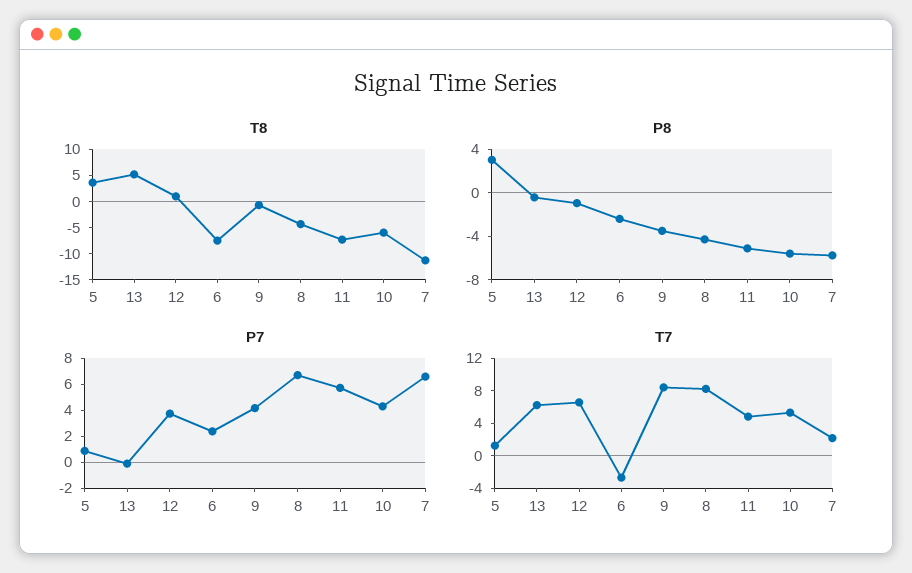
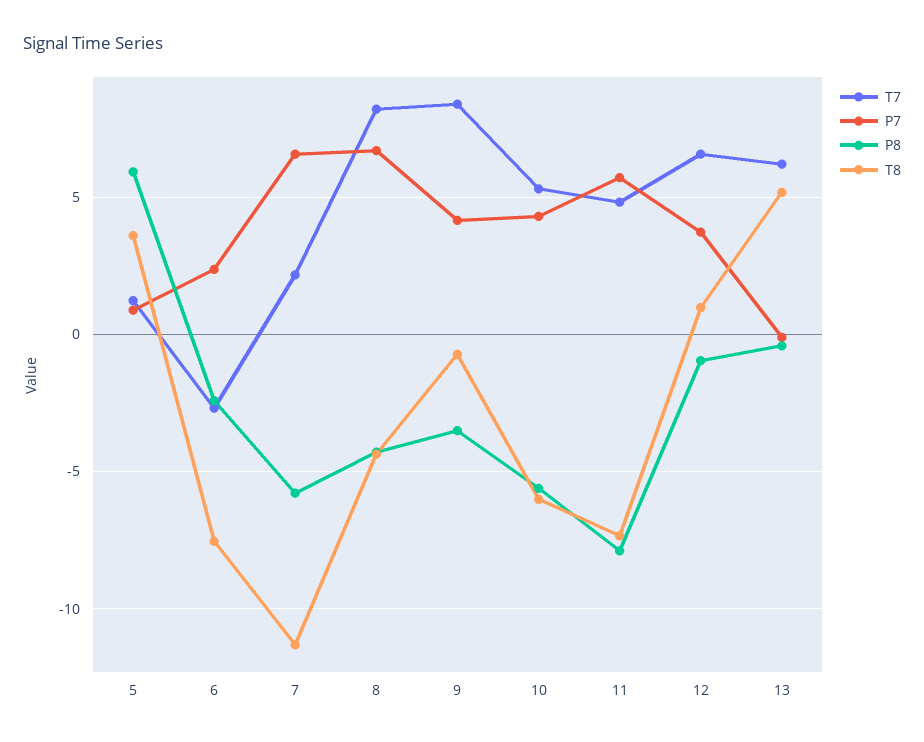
P8, 5: 3 -> 6
P8, 11: -5 -> -8

